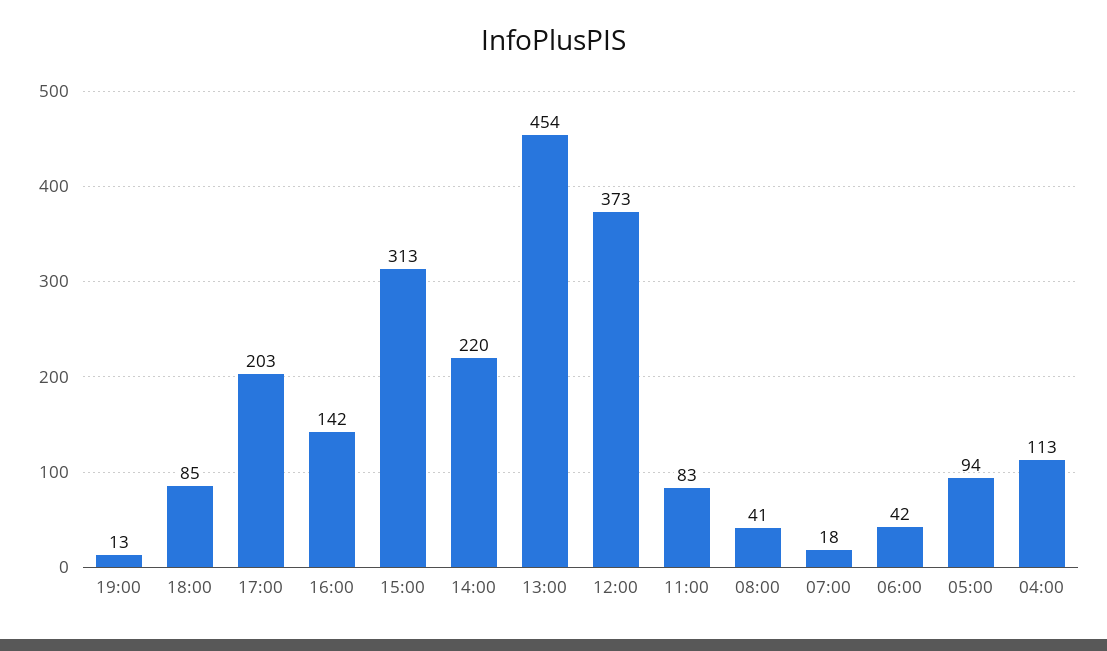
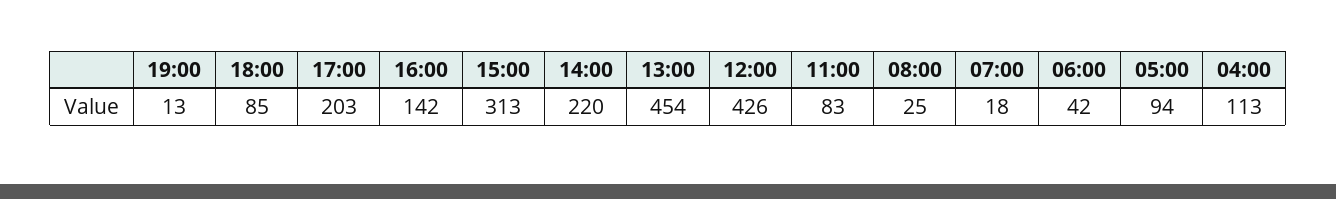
12:00: 373 -> 426
08:00: 41 -> 25

